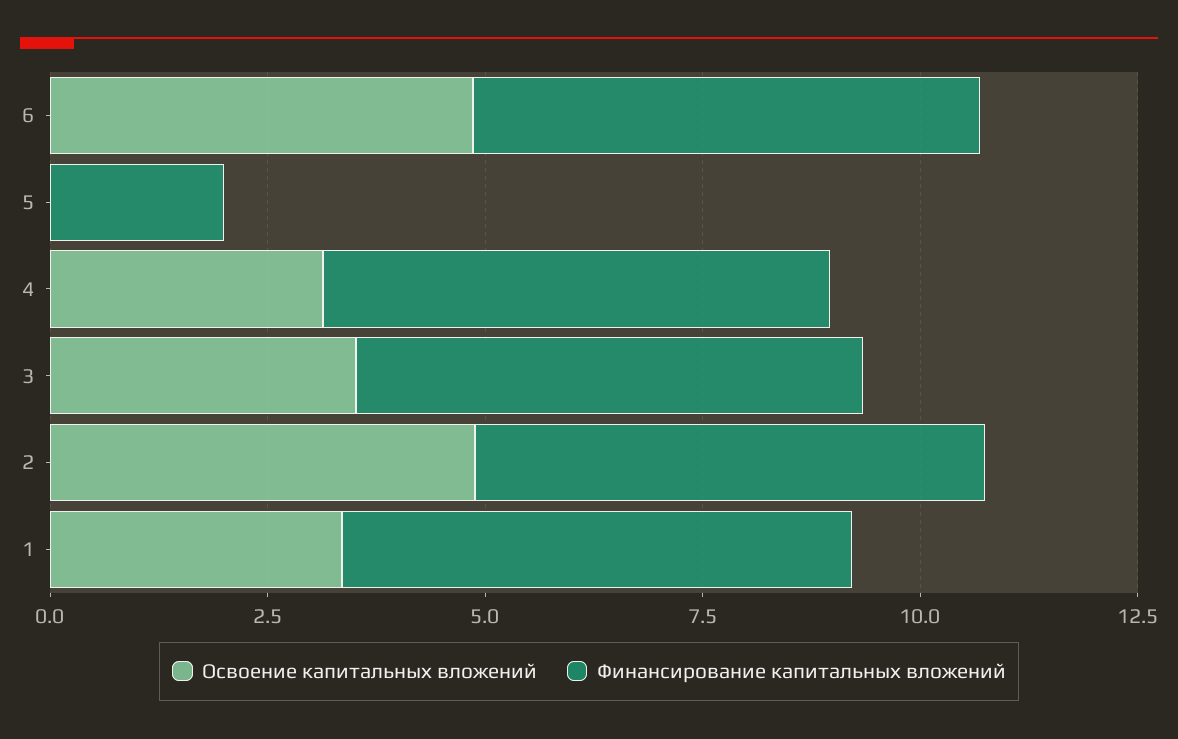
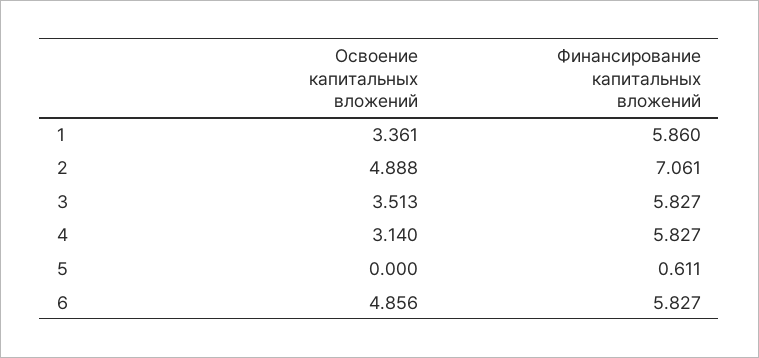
Финансирование капитальных вложений, 5: 2 -> 0.611
Финансирование капитальных вложений, 2: 6 -> 7.061

